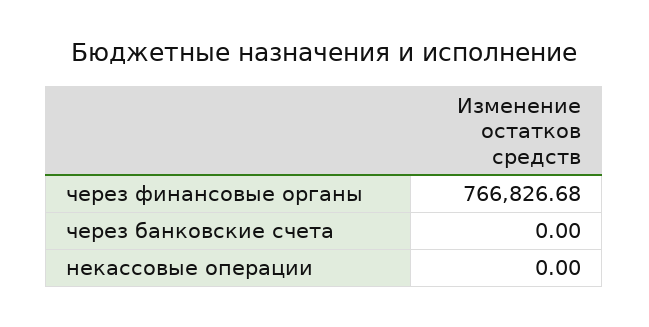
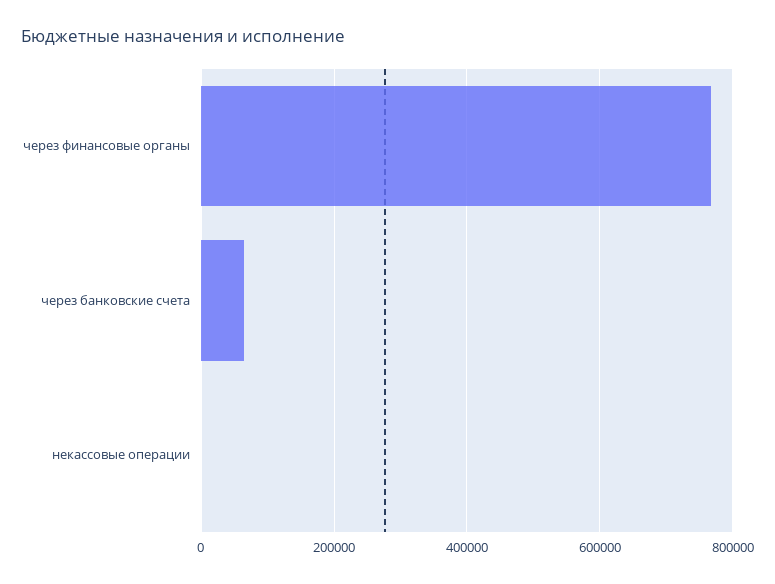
через банковские счета: 0 -> 60000

